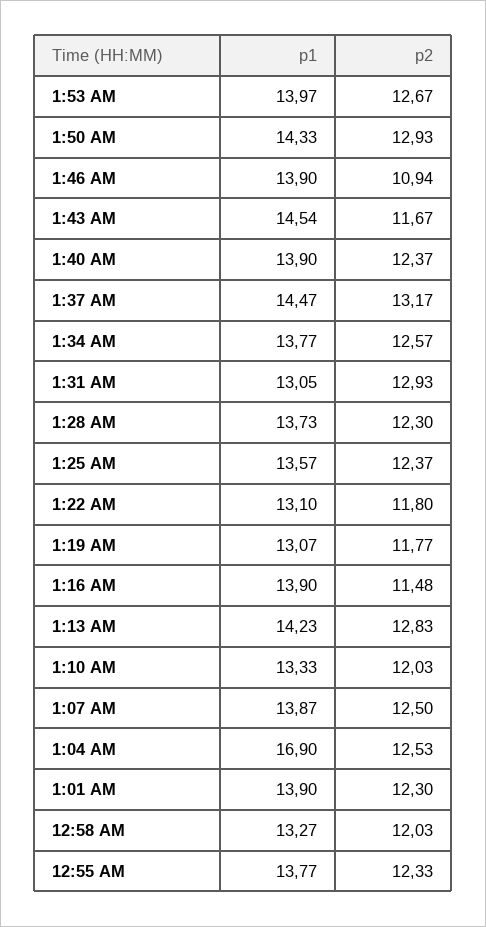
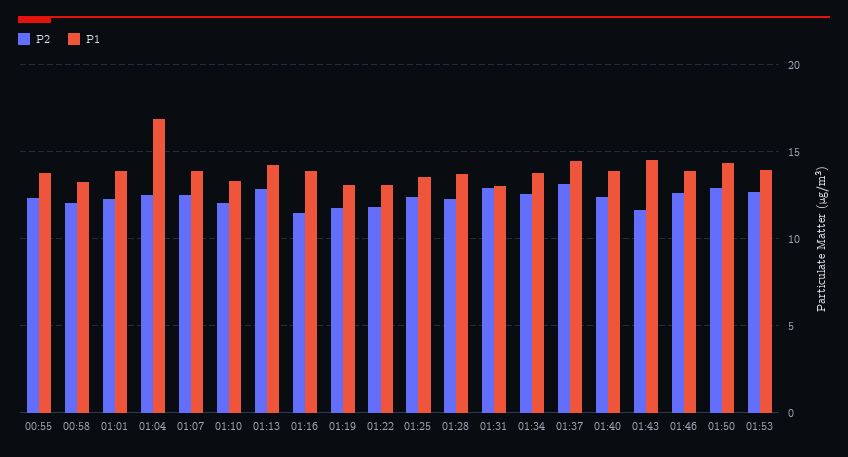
p2, 1:46 AM: 10.94 -> 12.5

